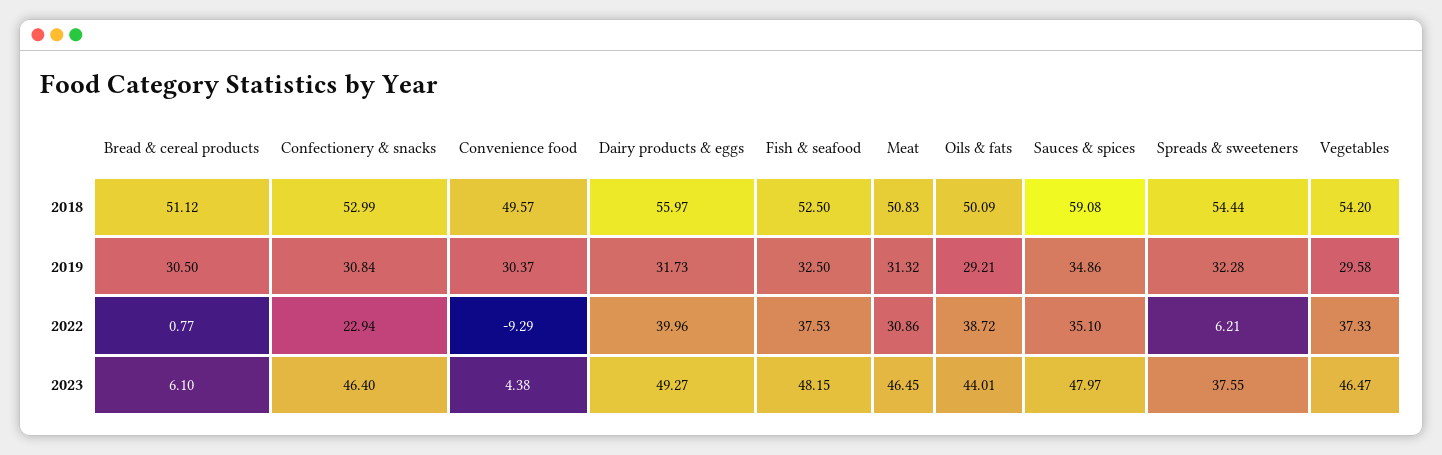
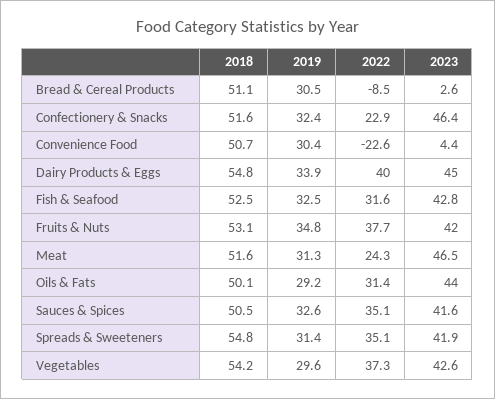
Confectionery & snacks, 2018: 52.99 -> 51.6
Convenience food, 2018: 49.57 -> 50.7
Dairy products & eggs, 2018: 55.97 -> 54.8
Meat, 2018: 50.83 -> 51.6
Sauces & spices, 2018: 59.08 -> 50.5
Spreads & sweeteners, 2018: 54.44 -> 54.8
Confectionery & snacks, 2019: 30.84 -> 32.4
Dairy products & eggs, 2019: 31.73 -> 33.9
Sauces & spices, 2019: 34.86 -> 32.6
Spreads & sweeteners, 2019: 32.28 -> 31.4
Bread & cereal products, 2022: 0.77 -> -8.5
Convenience food, 2022: -9.29 -> -22.6
Fish & seafood, 2022: 37.53 -> 31.6
Meat, 2022: 30.86 -> 24.3
Oils & fats, 2022: 38.72 -> 31.4
Spreads & sweeteners, 2022: 6.21 -> 35.1
Bread & cereal products, 2023: 6.1 -> 2.6
Dairy products & eggs, 2023: 49.27 -> 45
Fish & seafood, 2023: 48.15 -> 42.8
Sauces & spices, 2023: 47.97 -> 41.6
Spreads & sweeteners, 2023: 37.55 -> 41.9
Vegetables, 2023: 46.47 -> 42.6
Fruits & Nuts, 2018: none -> 53.1
Fruits & Nuts, 2019: none -> 34.8
Fruits & Nuts, 2022: none -> 37.7
Fruits & Nuts, 2023: none -> 42

